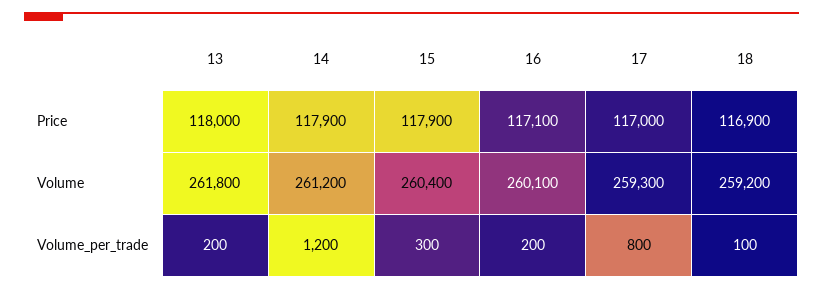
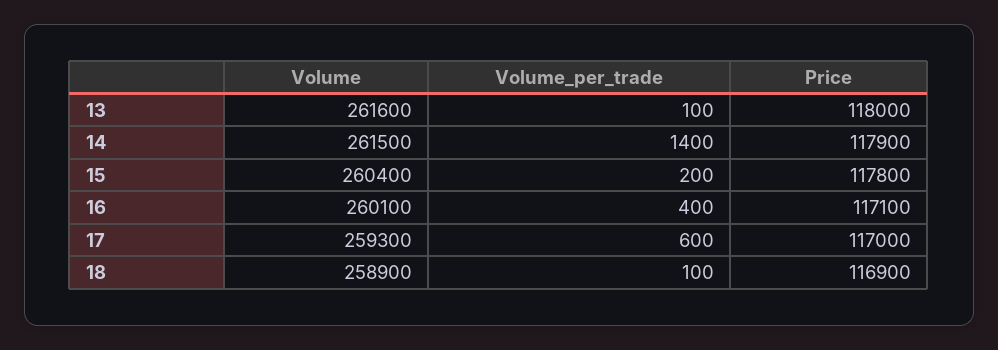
15, Price: 117900 -> 117800
13, Volume: 261800 -> 261600
14, Volume: 261200 -> 261500
18, Volume: 259200 -> 258900
13, Volume_per_trade: 200 -> 100
14, Volume_per_trade: 1200 -> 1400
15, Volume_per_trade: 300 -> 200
16, Volume_per_trade: 200 -> 400
17, Volume_per_trade: 800 -> 600

